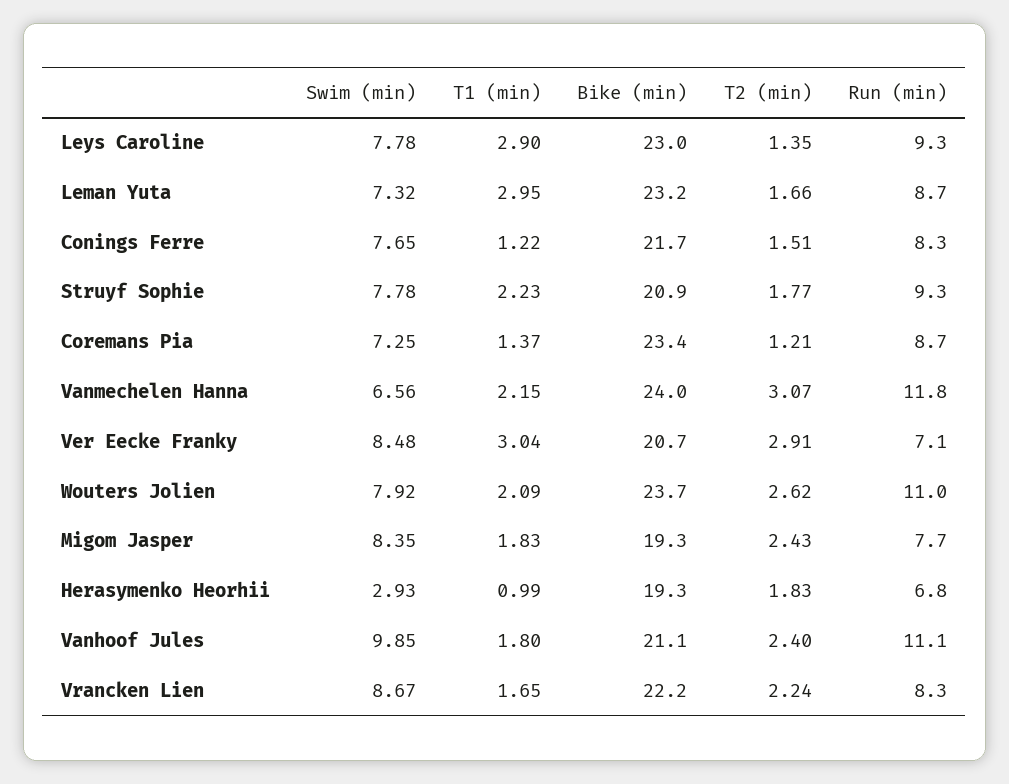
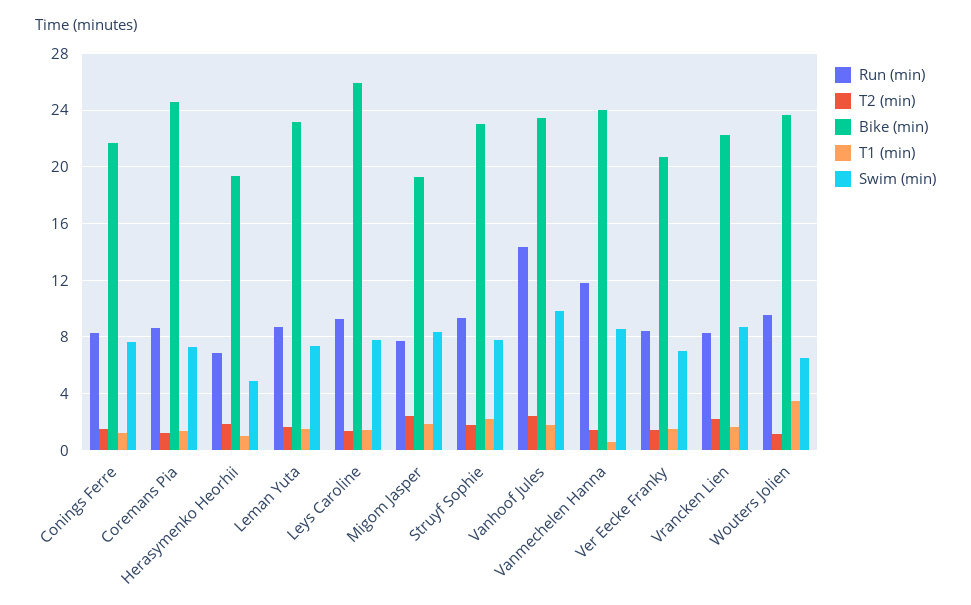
T1 (min), Leys Caroline: 2.9 -> 1.5
Bike (min), Leys Caroline: 23 -> 26
T1 (min), Leman Yuta: 2.95 -> 1.5
Bike (min), Struyf Sophie: 20.9 -> 23
Bike (min), Coremans Pia: 23.4 -> 24.5
Swim (min), Vanmechelen Hanna: 6.56 -> 8.5
T1 (min), Vanmechelen Hanna: 2.15 -> 0.5
T2 (min), Vanmechelen Hanna: 3.07 -> 1.5
Swim (min), Ver Eecke Franky: 8.48 -> 7
T1 (min), Ver Eecke Franky: 3.04 -> 1.5
T2 (min), Ver Eecke Franky: 2.91 -> 1.5
Run (min), Ver Eecke Franky: 7.1 -> 8.5
Swim (min), Wouters Jolien: 7.92 -> 6.5
T1 (min), Wouters Jolien: 2.09 -> 3.5
T2 (min), Wouters Jolien: 2.62 -> 1
Run (min), Wouters Jolien: 11 -> 9.5
Swim (min), Herasymenko Heorhii: 2.93 -> 5
Bike (min), Vanhoof Jules: 21.1 -> 23.5
Run (min), Vanhoof Jules: 11.1 -> 14.5

